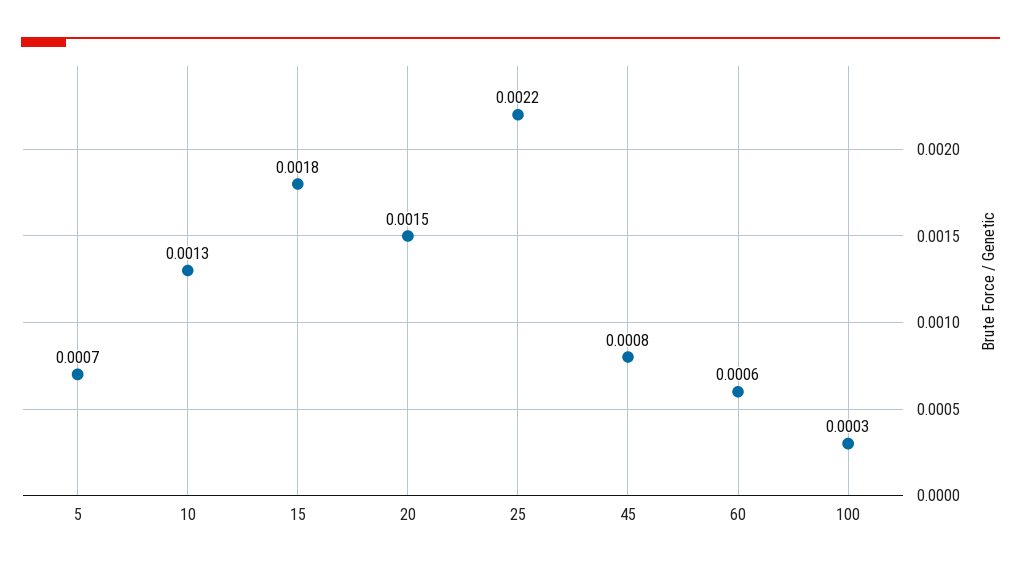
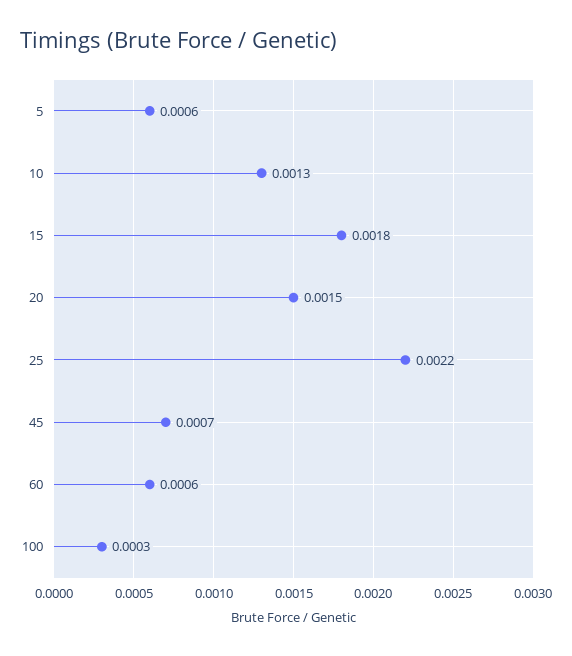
5: 0.0007 -> 0.0006
45: 0.0008 -> 0.0007

